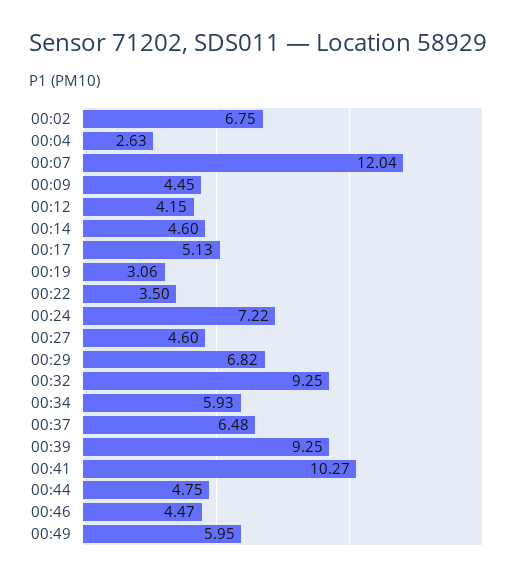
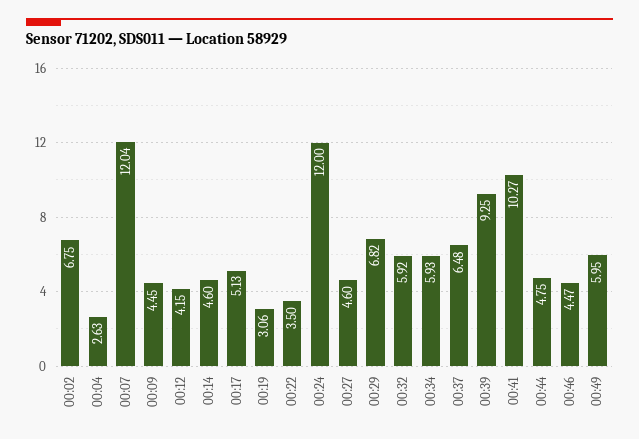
00:24: 7.22 -> 12
00:32: 9.25 -> 5.92

